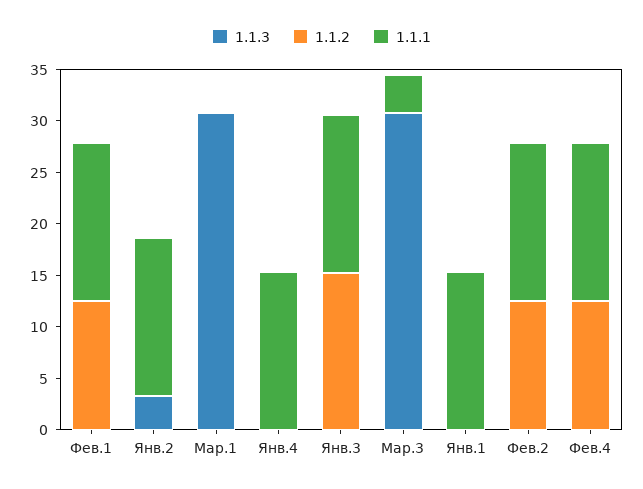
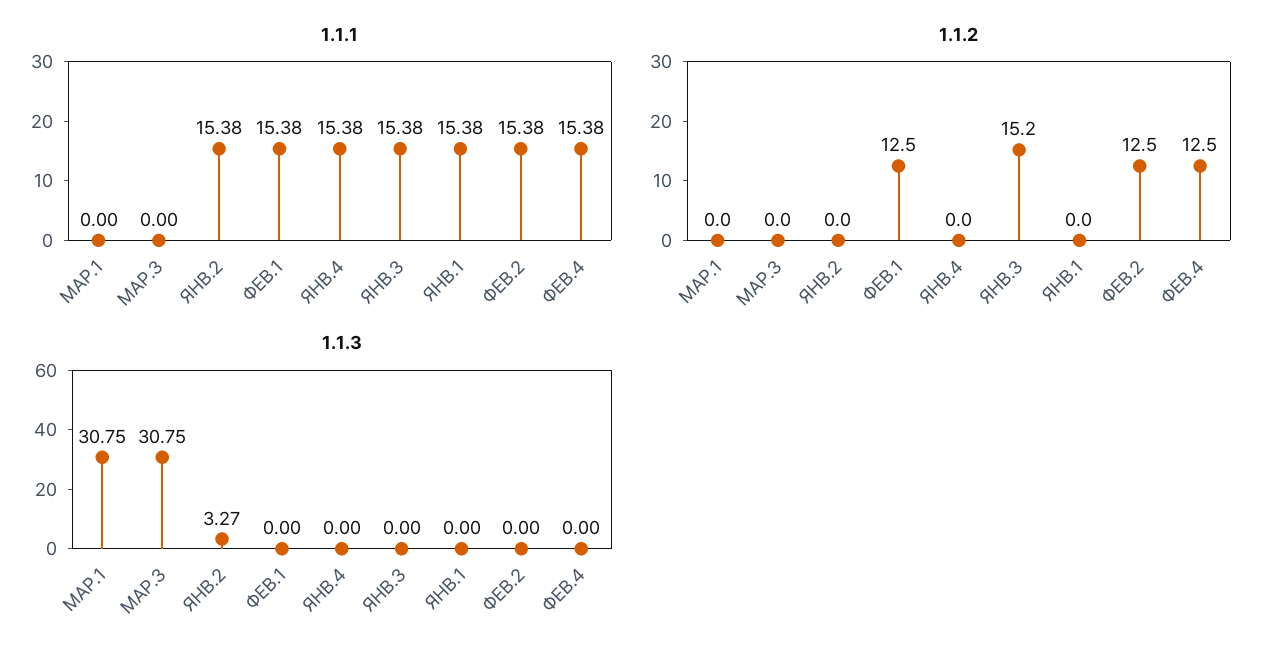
1.1.1, Мар.3: 4 -> 0

